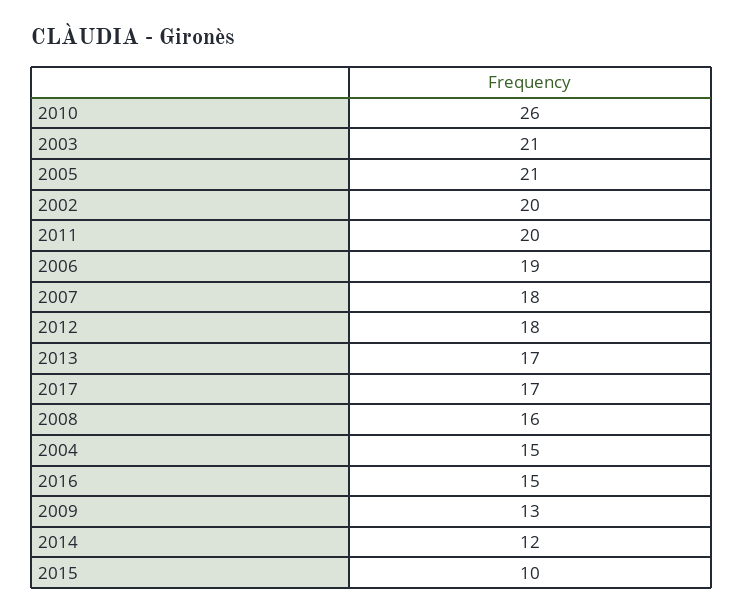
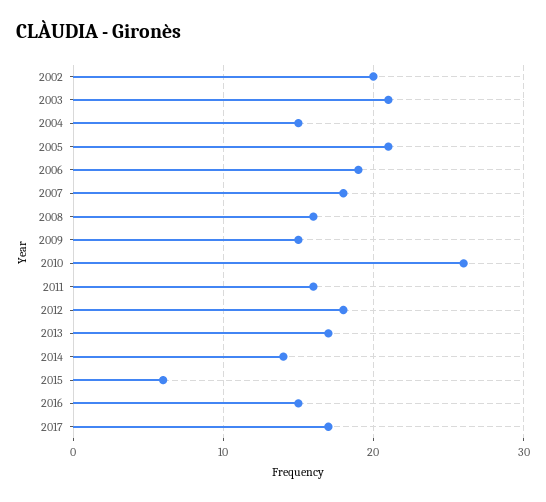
2011: 20 -> 16
2009: 13 -> 15
2014: 12 -> 14
2015: 10 -> 6

